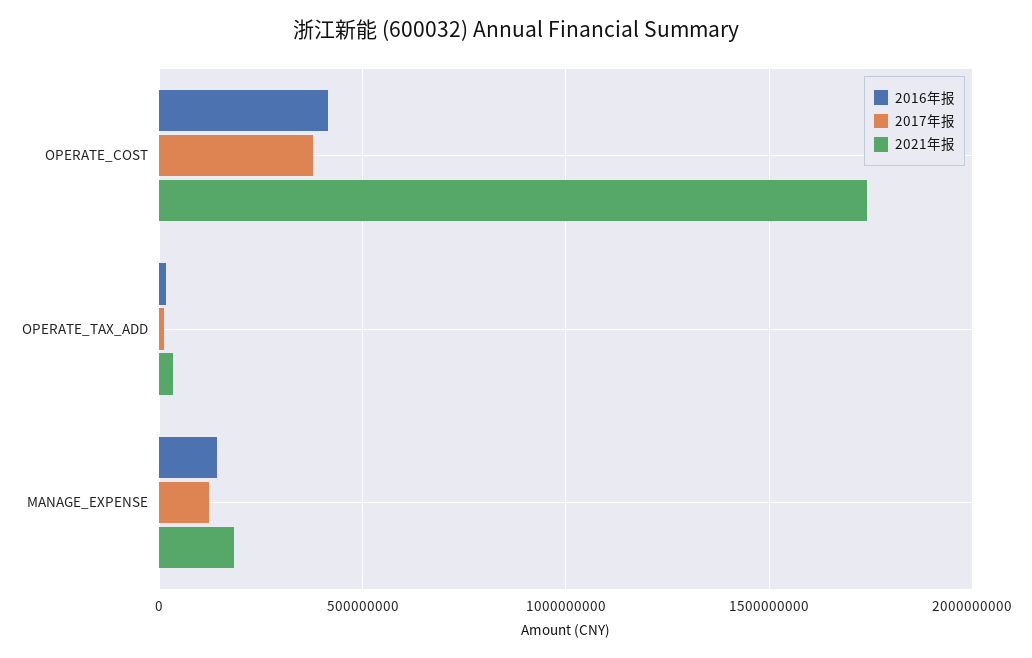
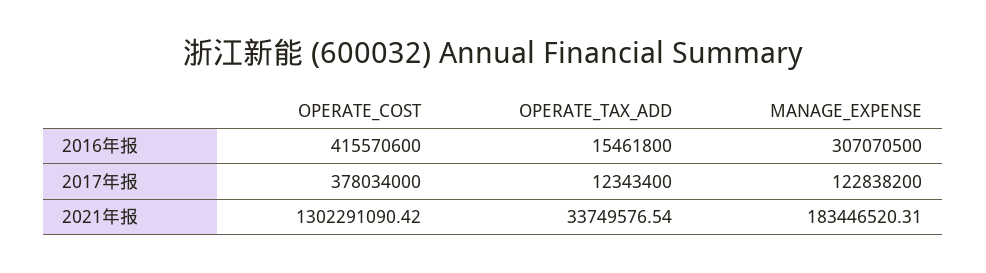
2021年报, OPERATE_COST: 1750000000 -> 1302291090.42
2016年报, MANAGE_EXPENSE: 150000000 -> 307070500

